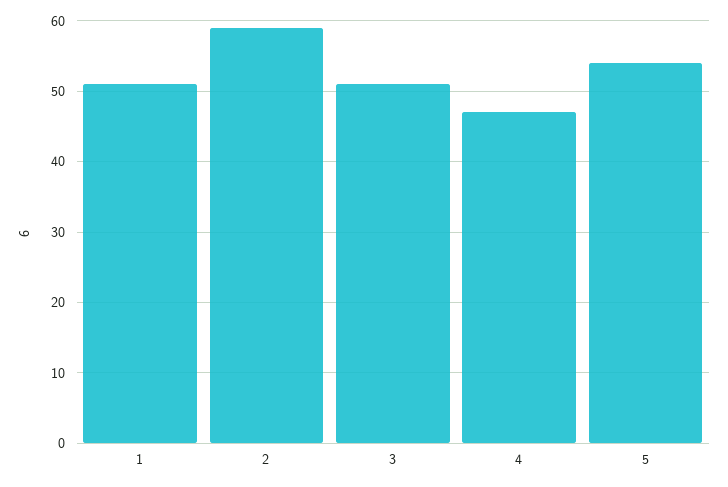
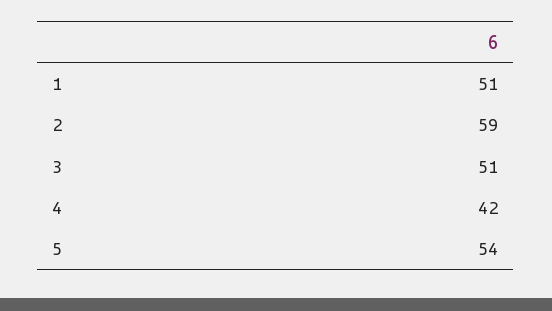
4: 47 -> 42

